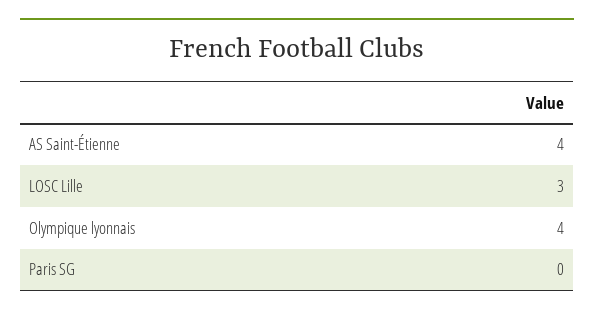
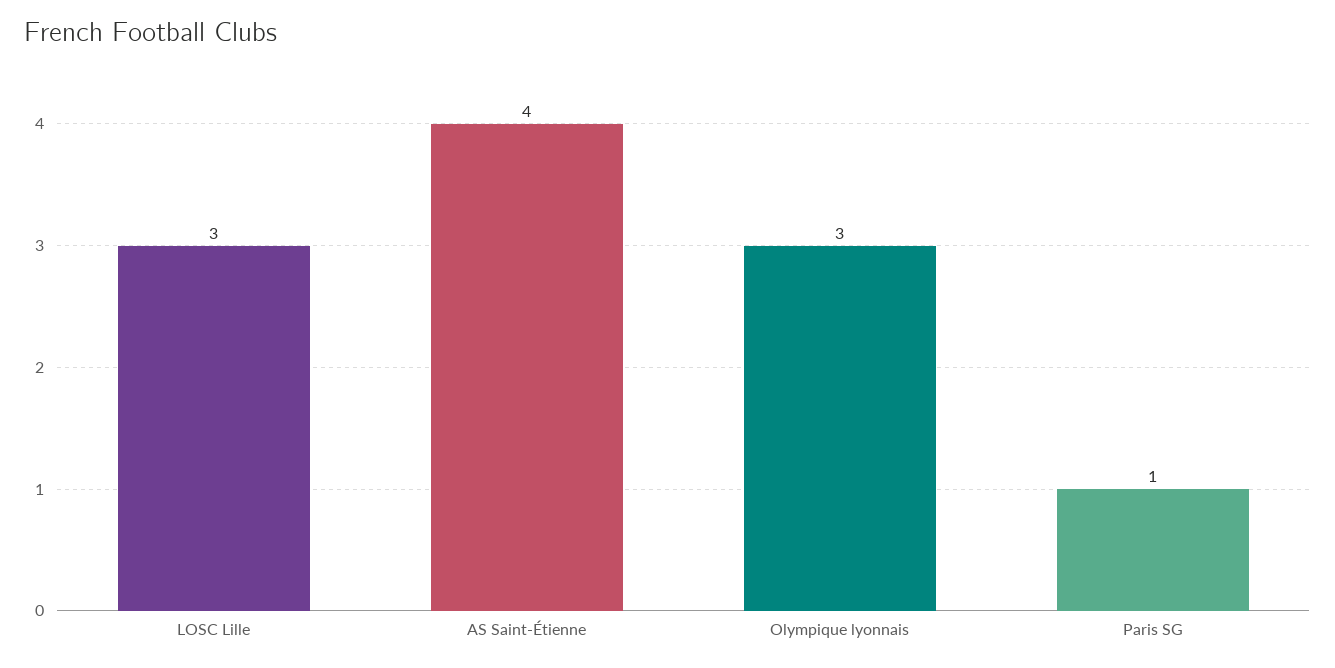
Olympique lyonnais: 4 -> 3
Paris SG: 0 -> 1

